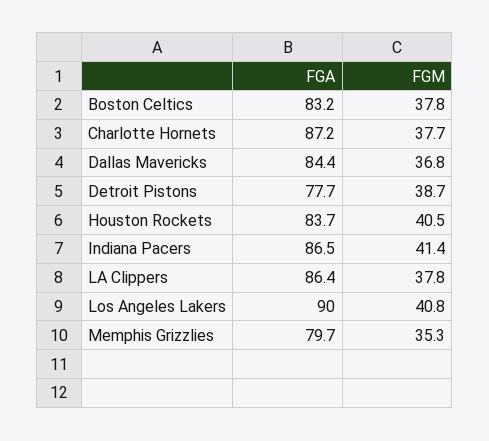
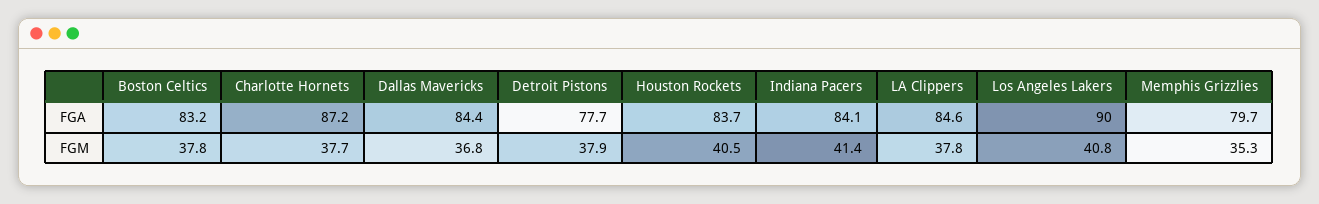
FGM, Detroit Pistons: 38.7 -> 37.9
FGA, Indiana Pacers: 86.5 -> 84.1
FGA, LA Clippers: 86.4 -> 84.6

